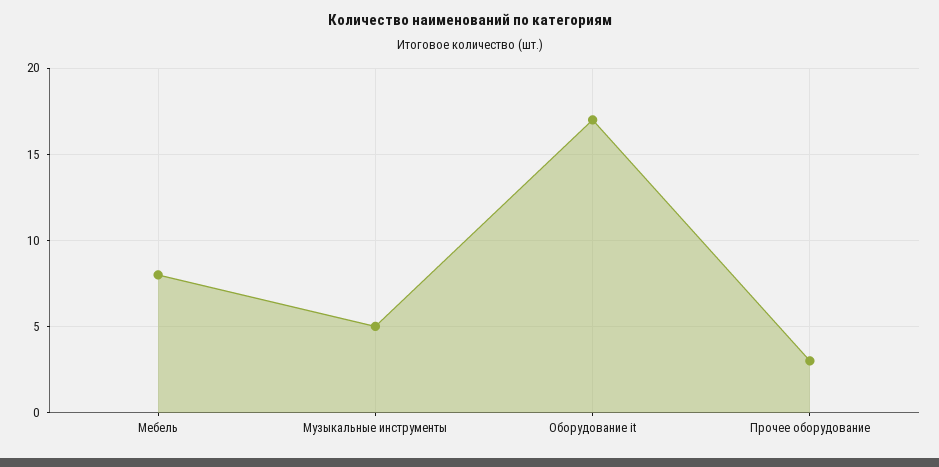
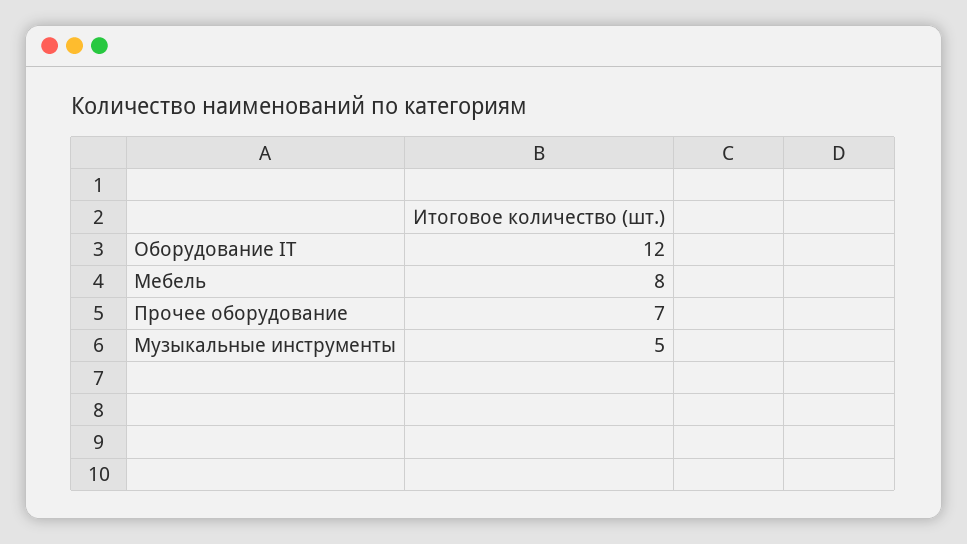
Оборудование it: 17 -> 12
Прочее оборудование: 3 -> 7

